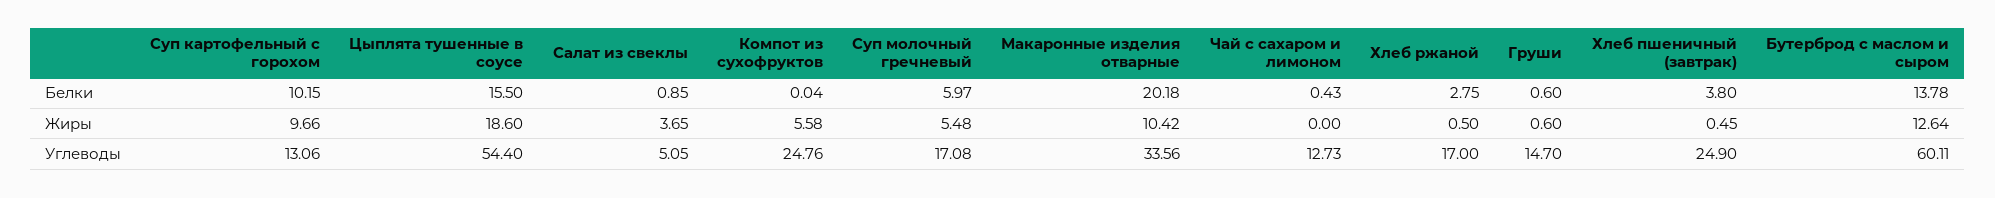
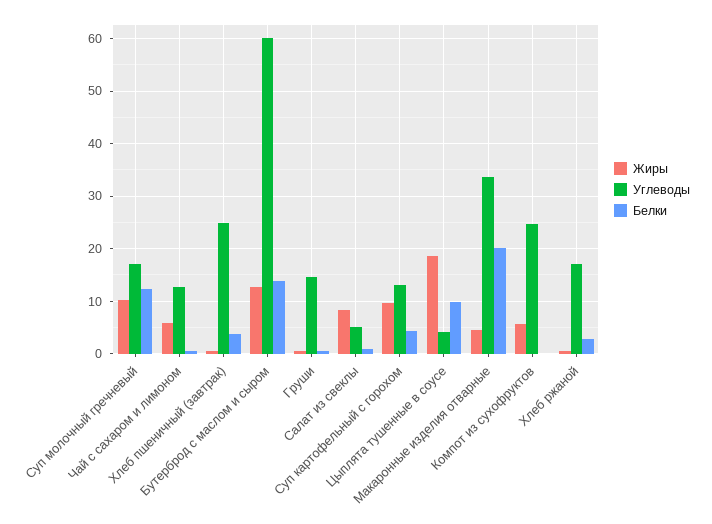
Белки, Суп картофельный с горохом: 10.15 -> 4
Белки, Цыплята тушенные в соусе: 15.5 -> 10
Белки, Суп молочный гречневый: 5.97 -> 12
Жиры, Салат из свеклы: 3.65 -> 8
Жиры, Суп молочный гречневый: 5.48 -> 10
Жиры, Макаронные изделия отварные: 10.42 -> 4
Жиры, Чай с сахаром и лимоном: 0 -> 6
Углеводы, Цыплята тушенные в соусе: 54.4 -> 4

